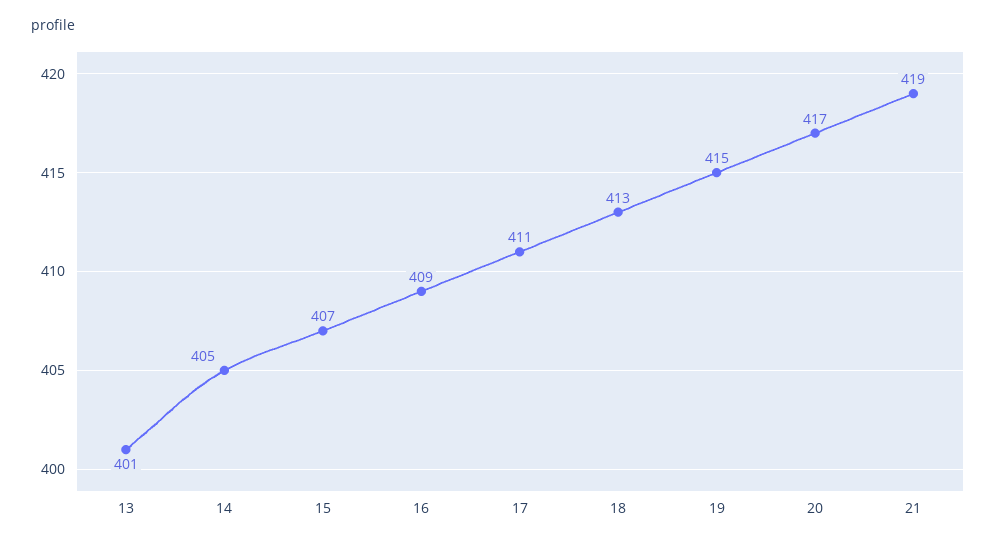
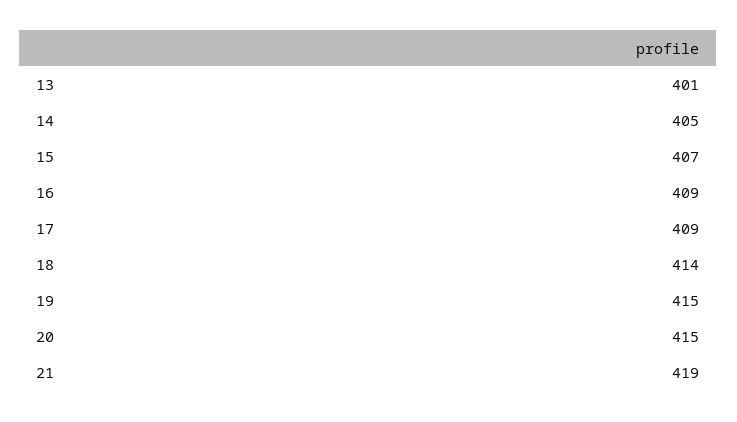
17: 411 -> 409
18: 413 -> 414
20: 417 -> 415

